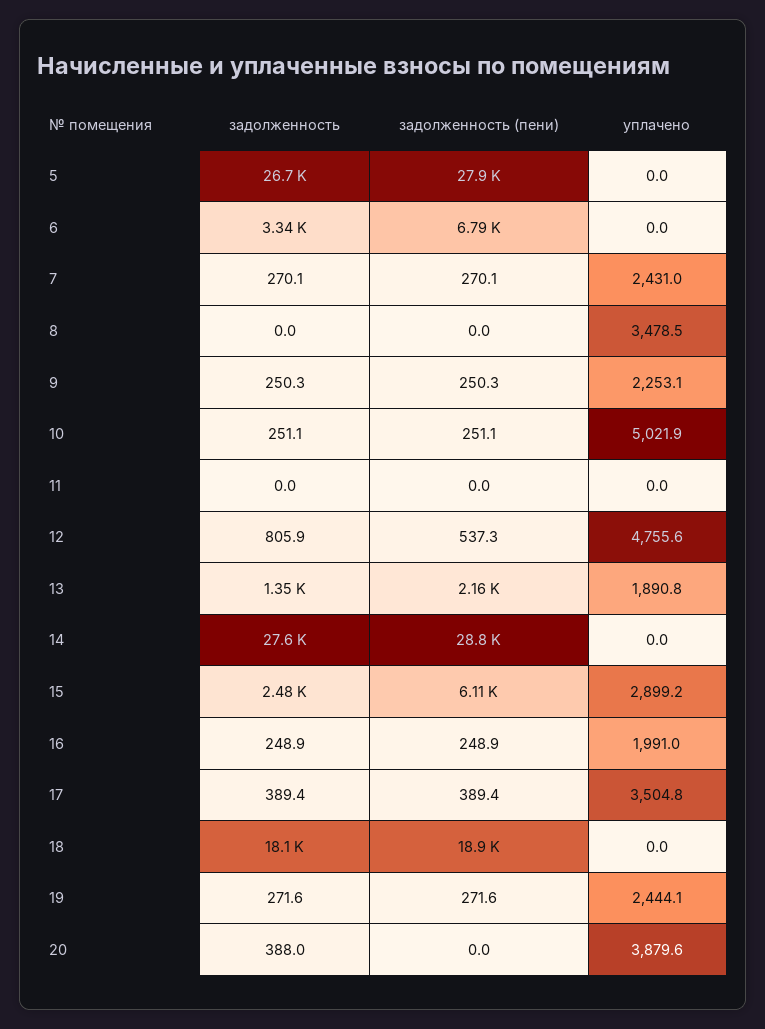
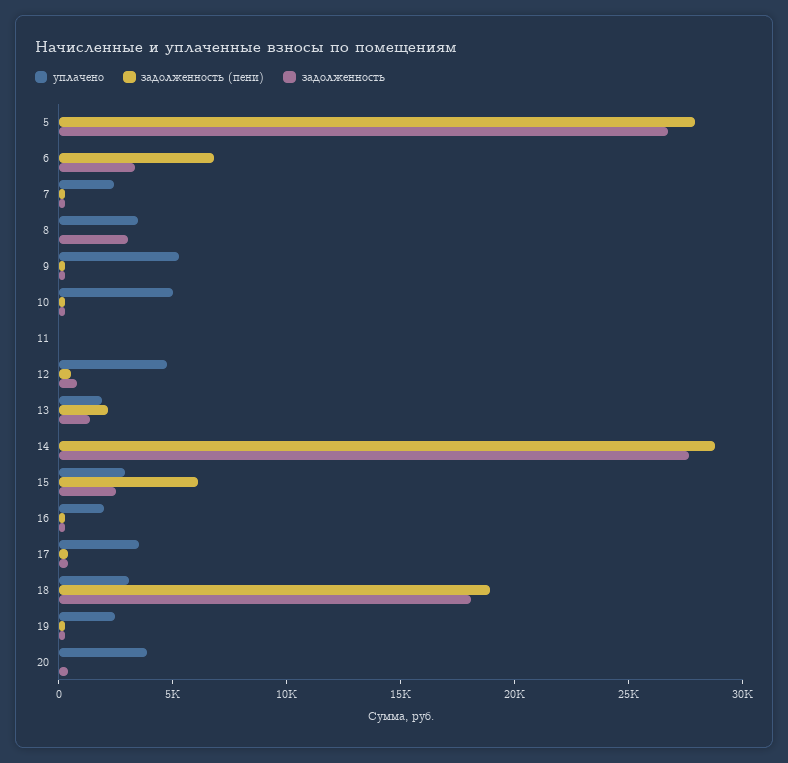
задолженность, 8: 0 -> 3000
уплачено, 9: 2253.1 -> 5000
уплачено, 18: 0 -> 3000

